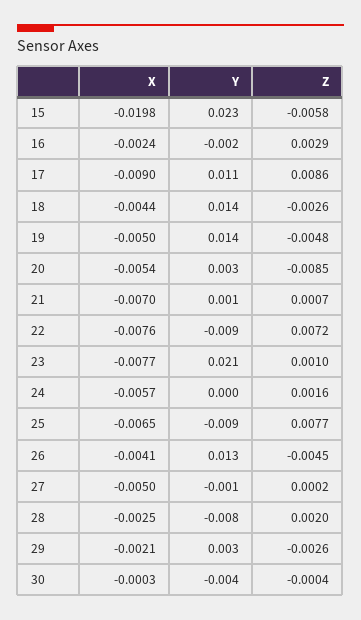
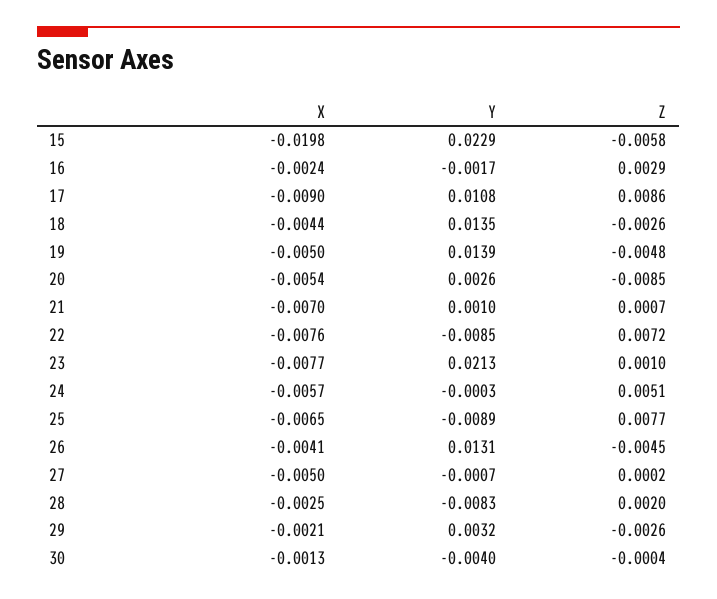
Z, 24: 0.0016 -> 0.0051
X, 30: -0.0003 -> -0.0013

